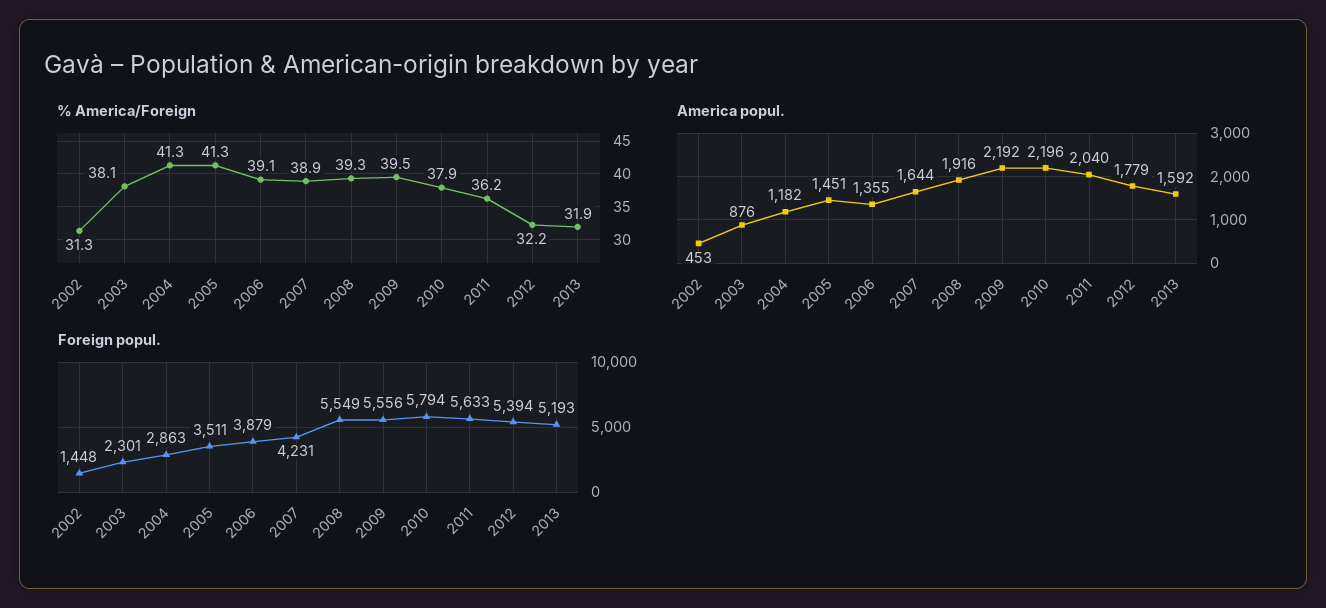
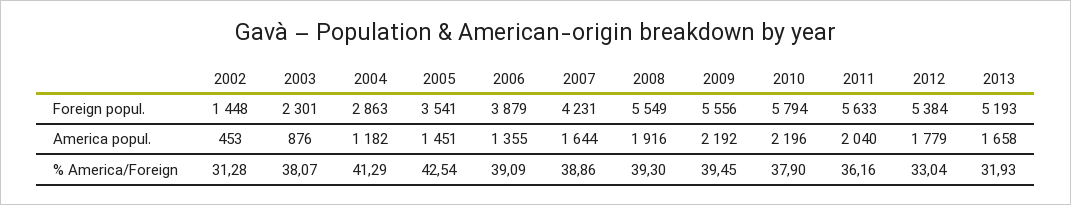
% America/Foreign, 2005: 41.3 -> 42.54
% America/Foreign, 2012: 32.2 -> 33.04
America popul., 2013: 1592 -> 1658
Foreign popul., 2005: 3511 -> 3541
Foreign popul., 2012: 5394 -> 5384

